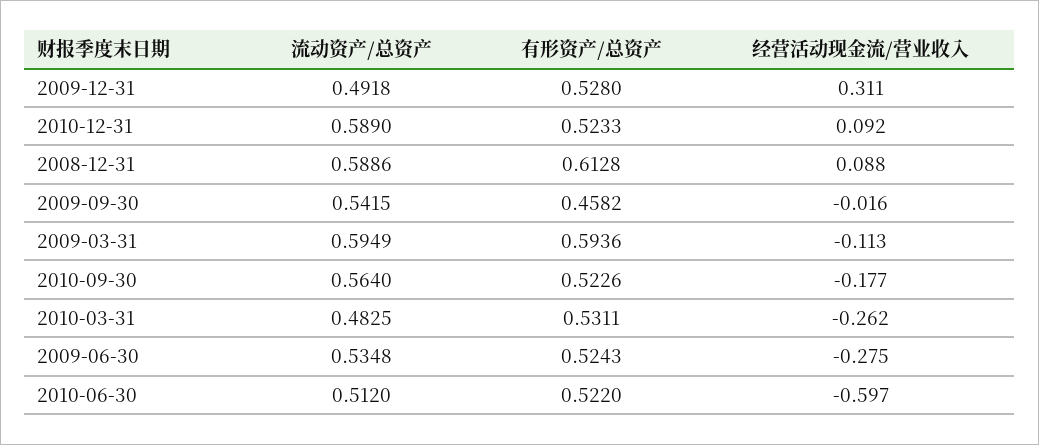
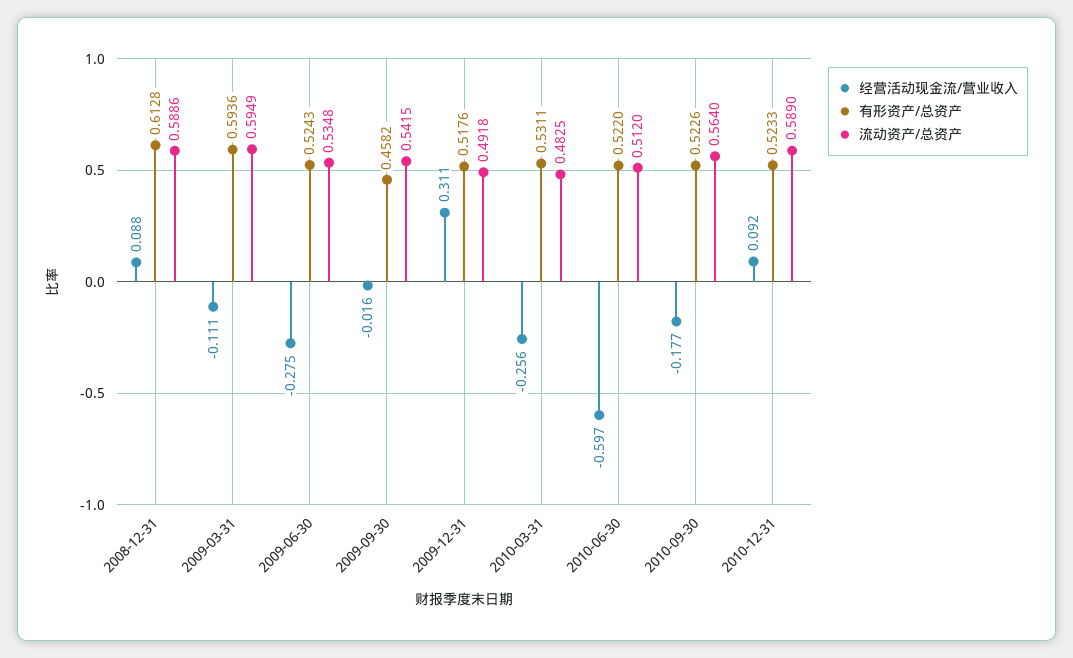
有形资产/总资产, 2009-12-31: 0.528 -> 0.5176
经营活动现金流/营业收入, 2009-03-31: -0.113 -> -0.111
经营活动现金流/营业收入, 2010-03-31: -0.262 -> -0.256

